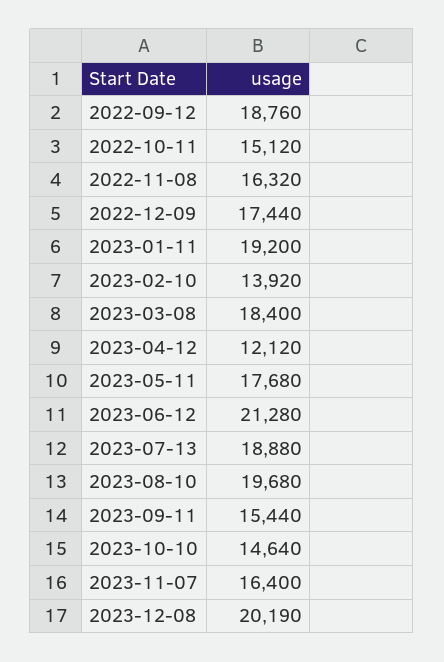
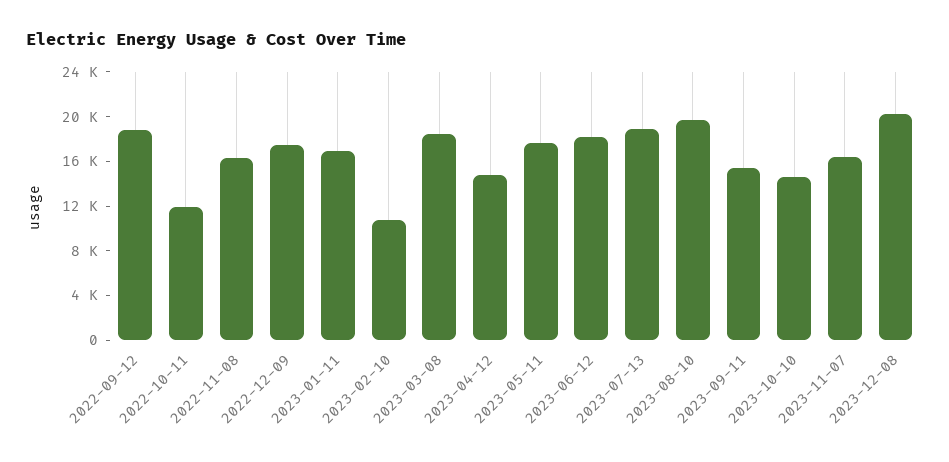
2022-10-11: 15120 -> 12000
2023-01-11: 19200 -> 17000
2023-02-10: 13920 -> 11000
2023-04-12: 12120 -> 15000
2023-06-12: 21280 -> 18000

